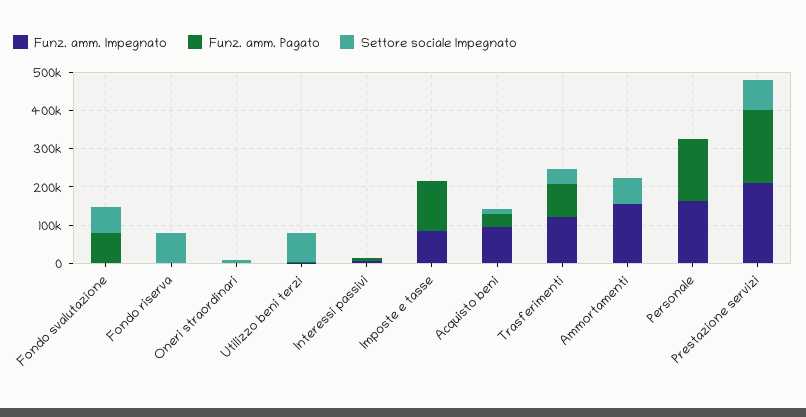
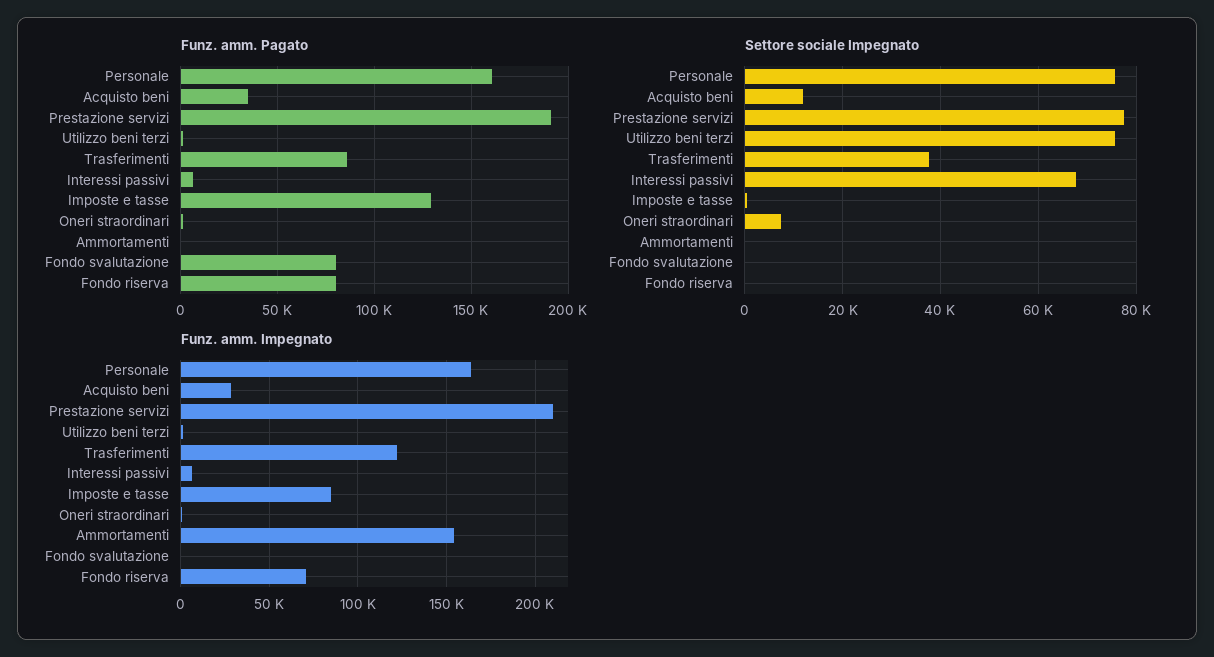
Settore sociale Impegnato, Fondo svalutazione: 75000 -> 0
Funz. amm. Impegnato, Fondo riserva: 0 -> 70000
Funz. amm. Pagato, Fondo riserva: 0 -> 80000
Settore sociale Impegnato, Fondo riserva: 75000 -> 0
Settore sociale Impegnato, Interessi passivi: 0 -> 68000
Funz. amm. Impegnato, Acquisto beni: 100000 -> 30000
Settore sociale Impegnato, Ammortamenti: 75000 -> 0
Settore sociale Impegnato, Personale: 0 -> 76000

